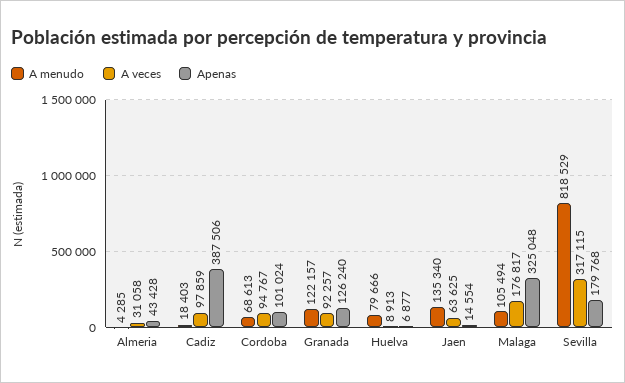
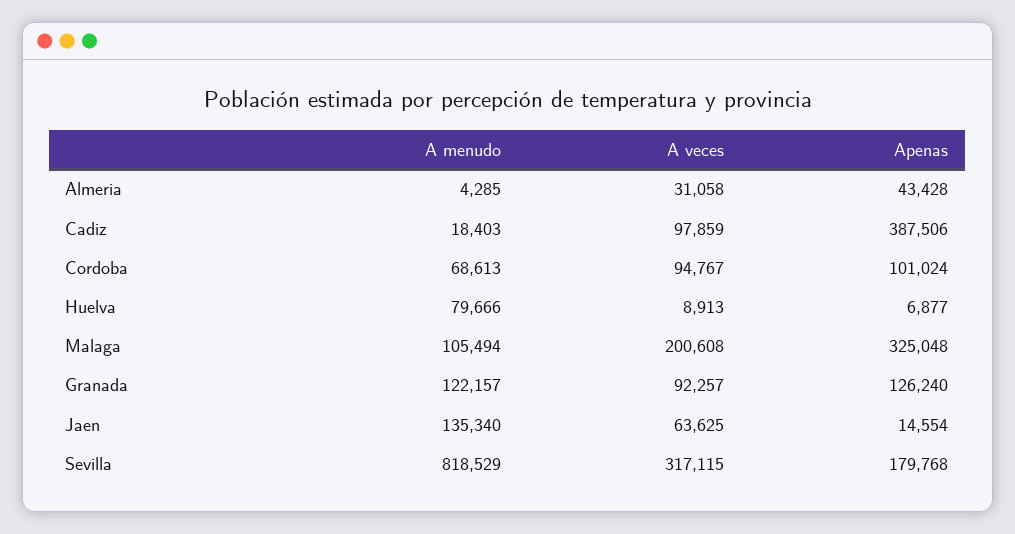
A veces, Malaga: 176817 -> 200608

